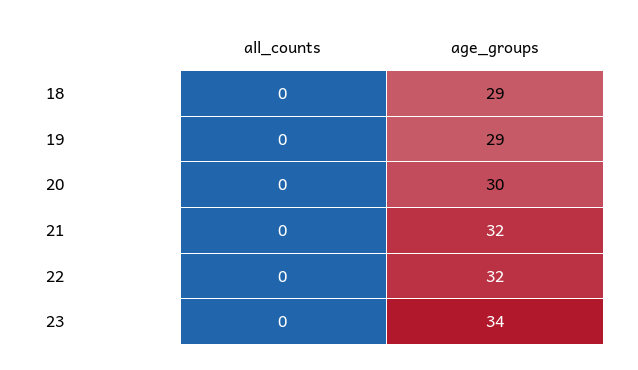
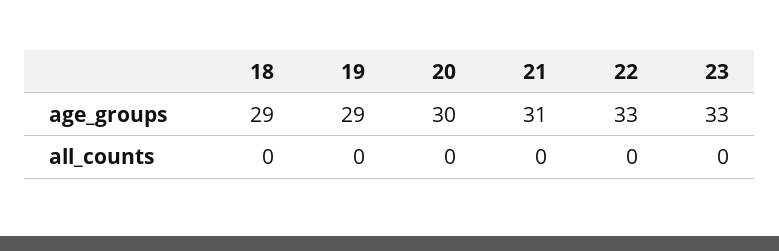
age_groups, 21: 32 -> 31
age_groups, 22: 32 -> 33
age_groups, 23: 34 -> 33

